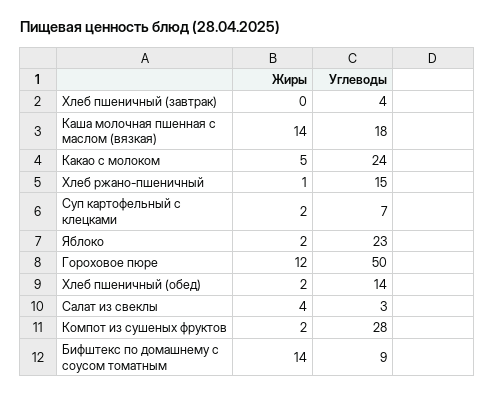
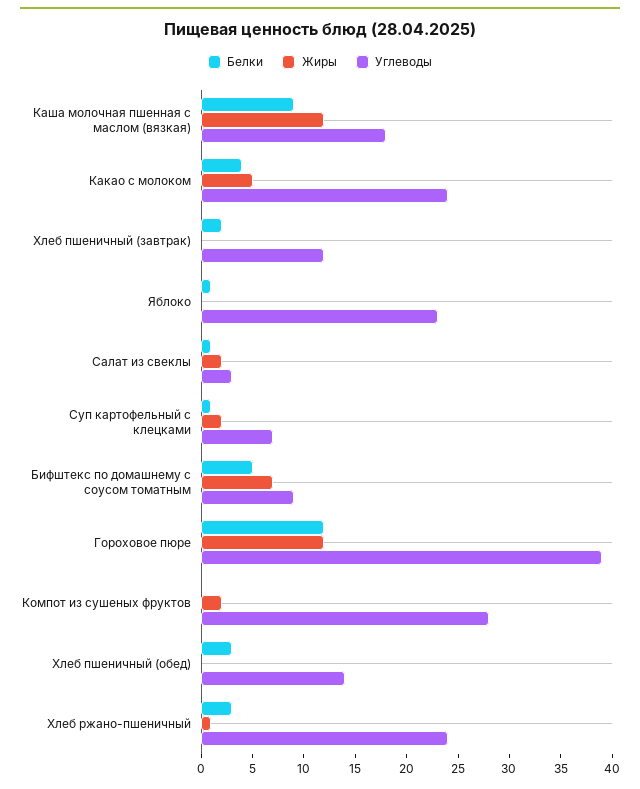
Углеводы, Хлеб пшеничный (завтрак): 4 -> 12
Жиры, Каша молочная пшенная с маслом (вязкая): 14 -> 12
Углеводы, Хлеб ржано-пшеничный: 15 -> 24
Жиры, Яблоко: 2 -> 0
Углеводы, Гороховое пюре: 50 -> 39
Жиры, Хлеб пшеничный (обед): 2 -> 0
Жиры, Салат из свеклы: 4 -> 2
Жиры, Бифштекс по домашнему с соусом томатным: 14 -> 7
Белки, Каша молочная пшенная с маслом (вязкая): none -> 9
Белки, Какао с молоком: none -> 4
Белки, Хлеб пшеничный (завтрак): none -> 2
Белки, Яблоко: none -> 1
Белки, Салат из свеклы: none -> 1
Белки, Суп картофельный с клецками: none -> 1
Белки, Бифштекс по домашнему с соусом томатным: none -> 5
Белки, Гороховое пюре: none -> 12
Белки, Компот из сушеных фруктов: none -> 0
Белки, Хлеб пшеничный (обед): none -> 3
Белки, Хлеб ржано-пшеничный: none -> 3

